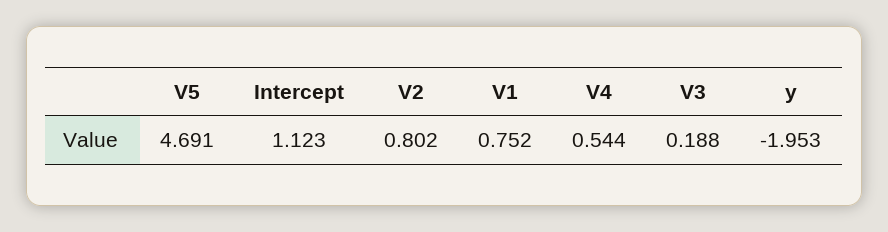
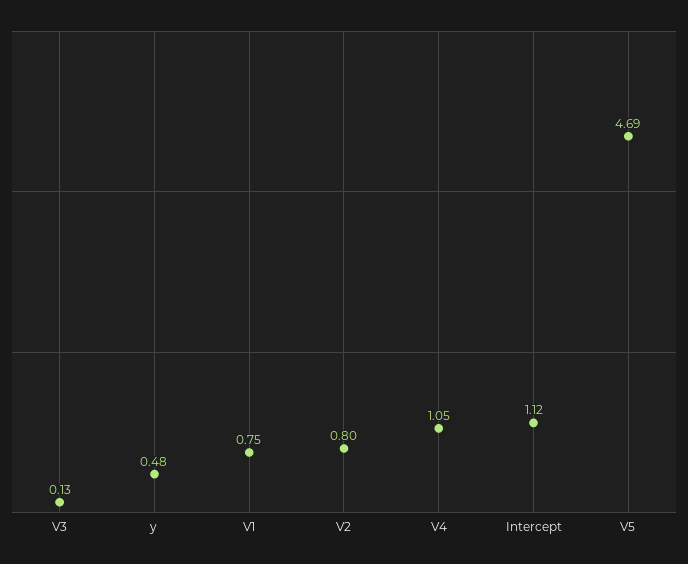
V4: 0.544 -> 1.05
V3: 0.188 -> 0.13
y: -1.953 -> 0.48

